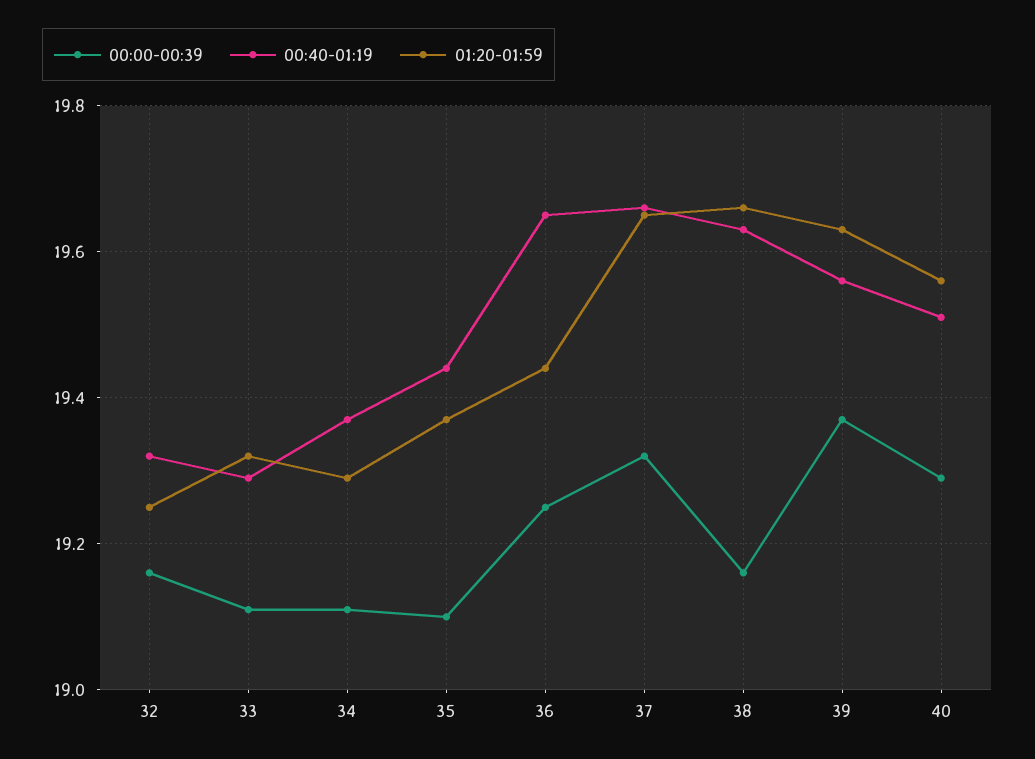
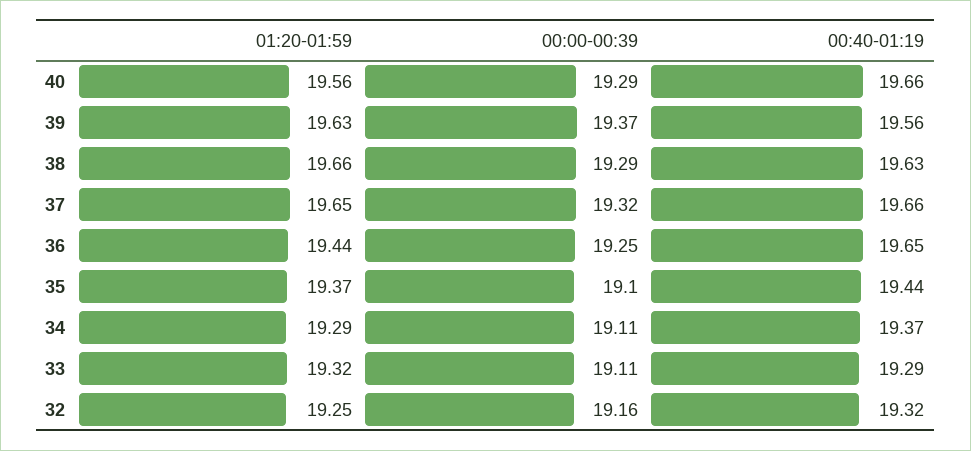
00:00-00:39, 38: 19.15 -> 19.29
00:40-01:19, 40: 19.5 -> 19.66

